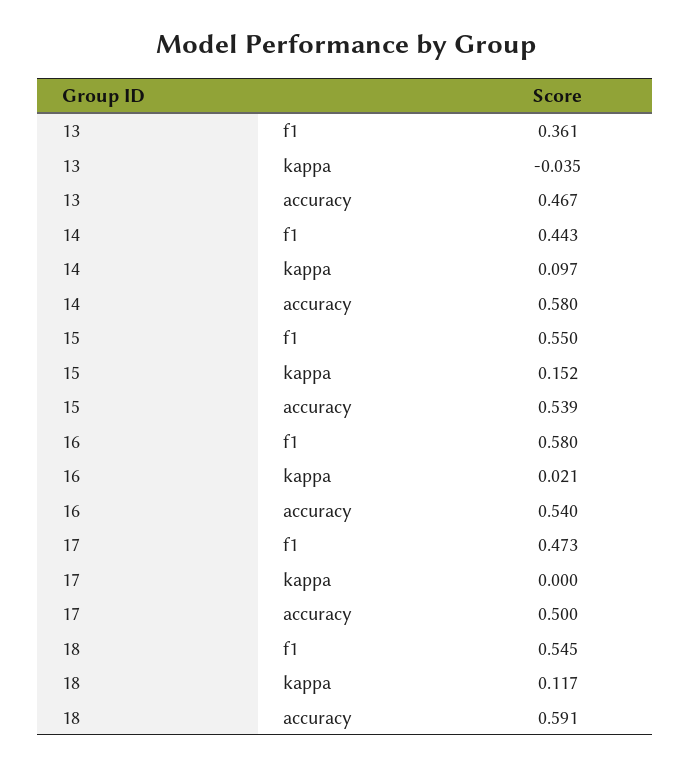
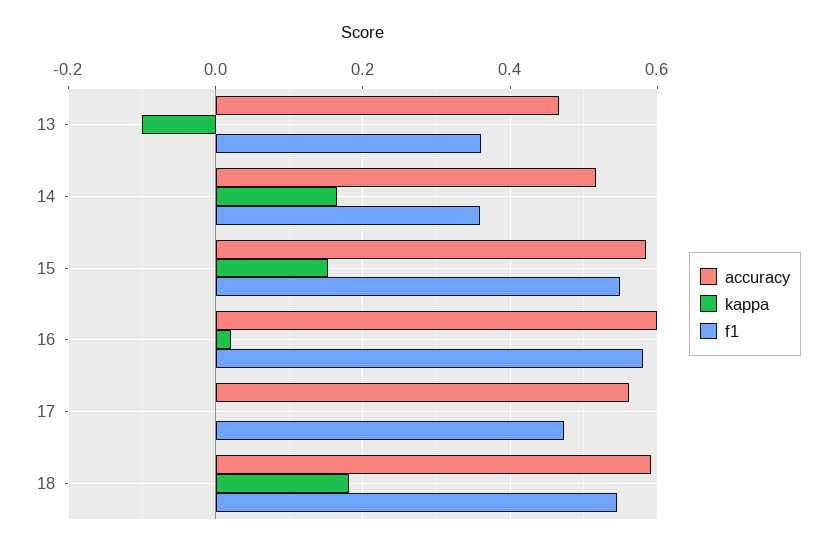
kappa, 13: -0.035 -> -0.1
f1, 14: 0.443 -> 0.36
kappa, 14: 0.097 -> 0.16
accuracy, 14: 0.58 -> 0.52
accuracy, 15: 0.539 -> 0.58
accuracy, 16: 0.54 -> 0.6
accuracy, 17: 0.5 -> 0.56
kappa, 18: 0.117 -> 0.18

